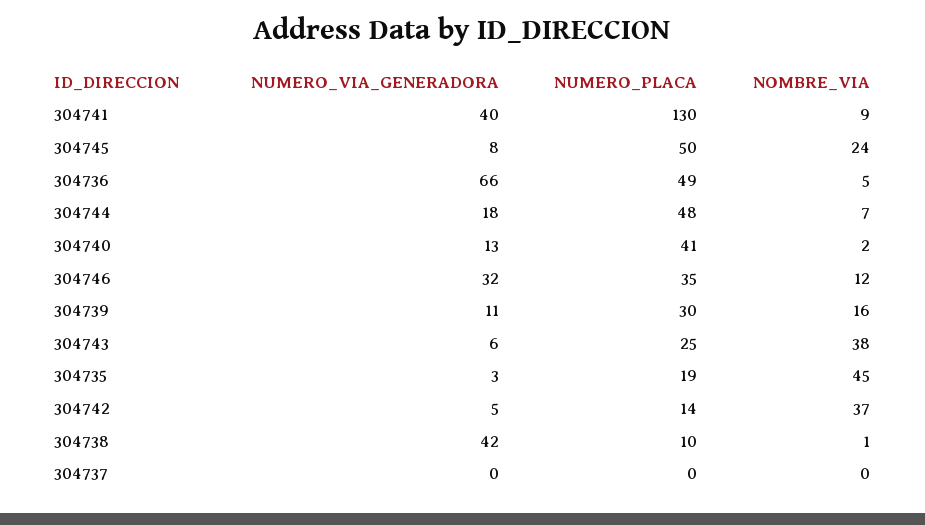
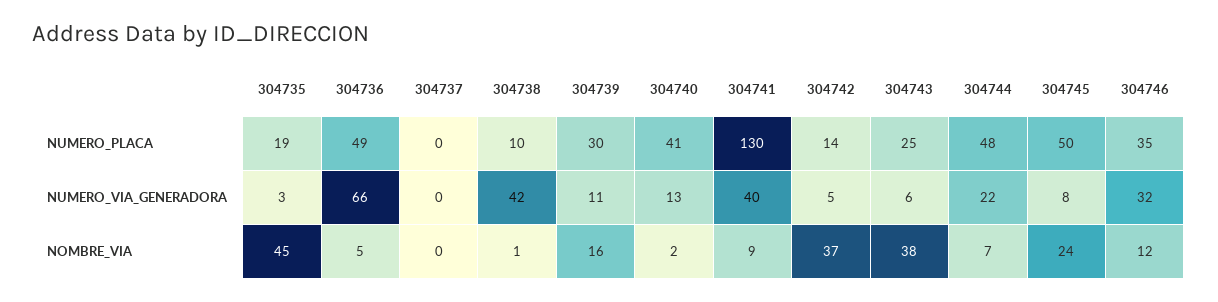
NUMERO_VIA_GENERADORA, 304744: 18 -> 22

